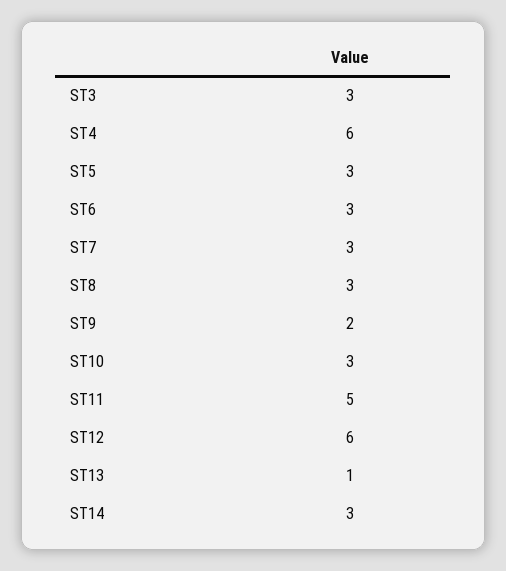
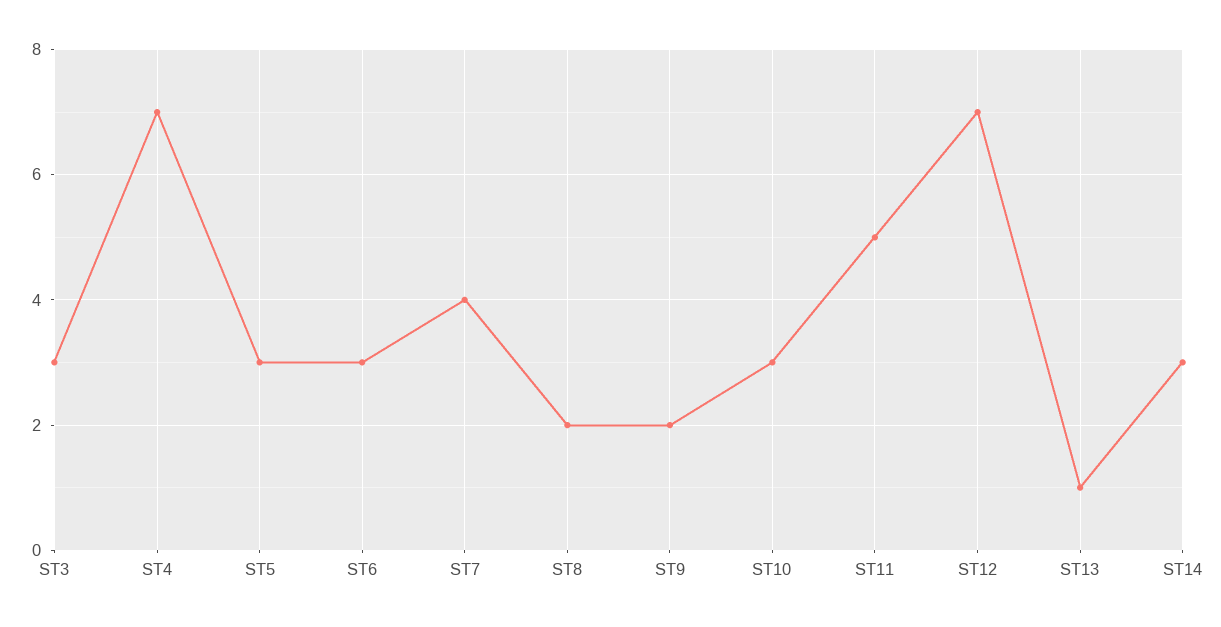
ST4: 6 -> 7
ST7: 3 -> 4
ST8: 3 -> 2
ST12: 6 -> 7

